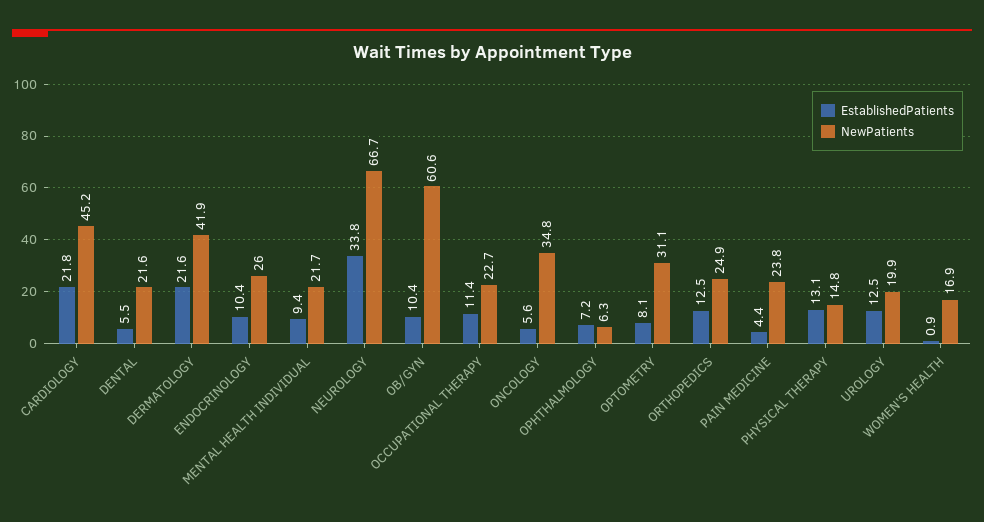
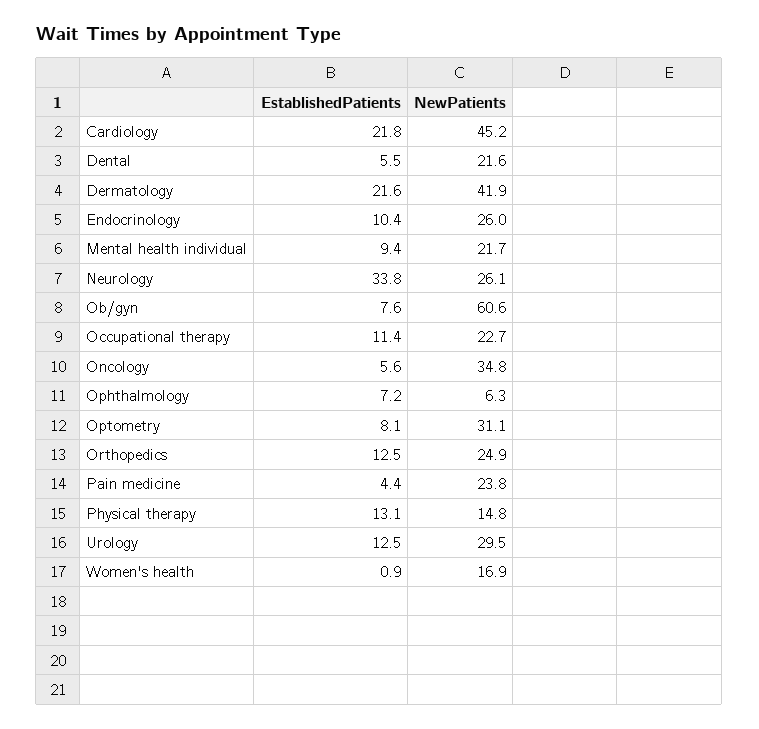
NewPatients, NEUROLOGY: 66.7 -> 26.1
EstablishedPatients, OB/GYN: 10.4 -> 7.6
NewPatients, UROLOGY: 19.9 -> 29.5

